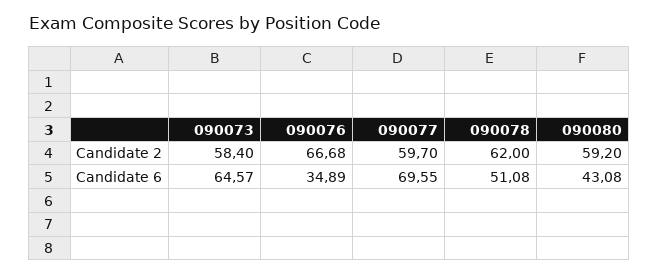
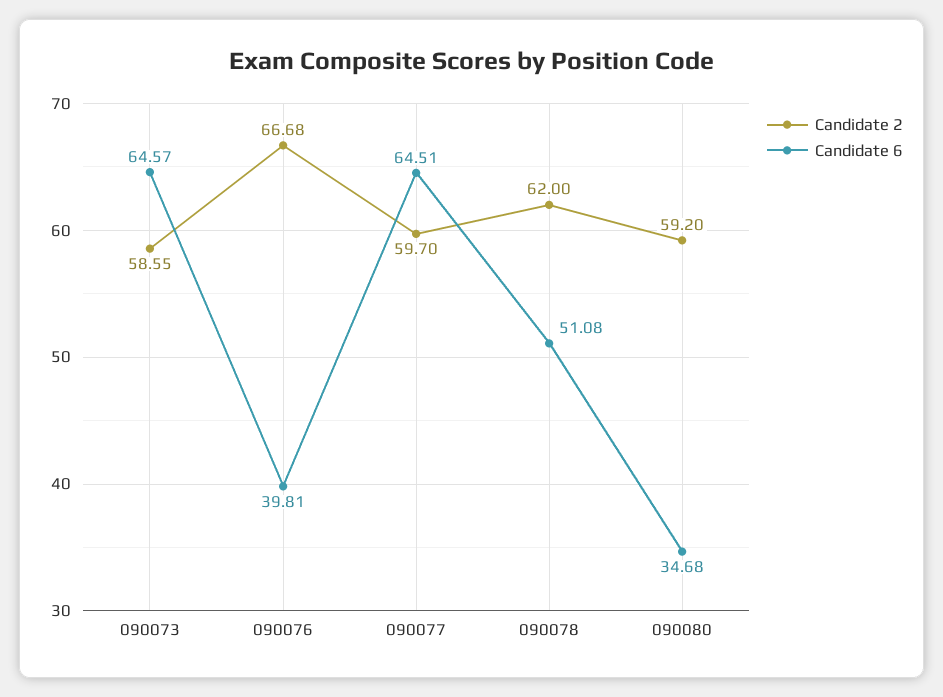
Candidate 2, 090073: 58.4 -> 58.55
Candidate 6, 090076: 34.89 -> 39.81
Candidate 6, 090077: 69.55 -> 64.51
Candidate 6, 090080: 43.08 -> 34.68

